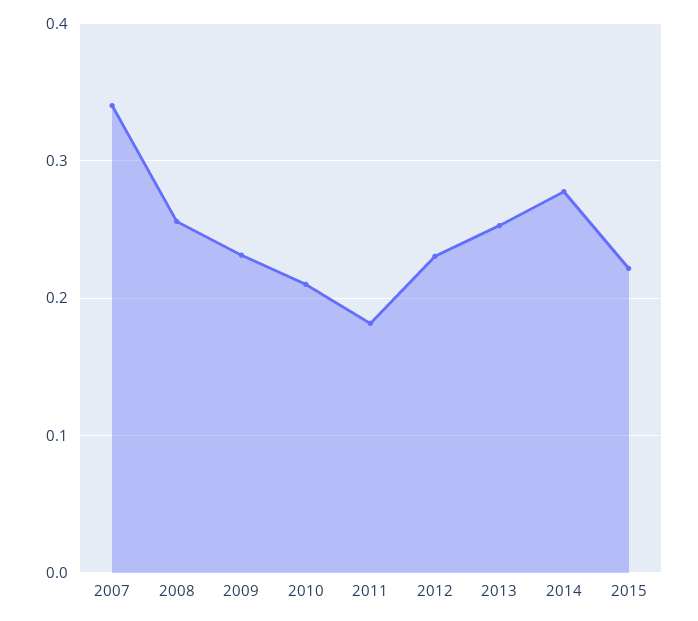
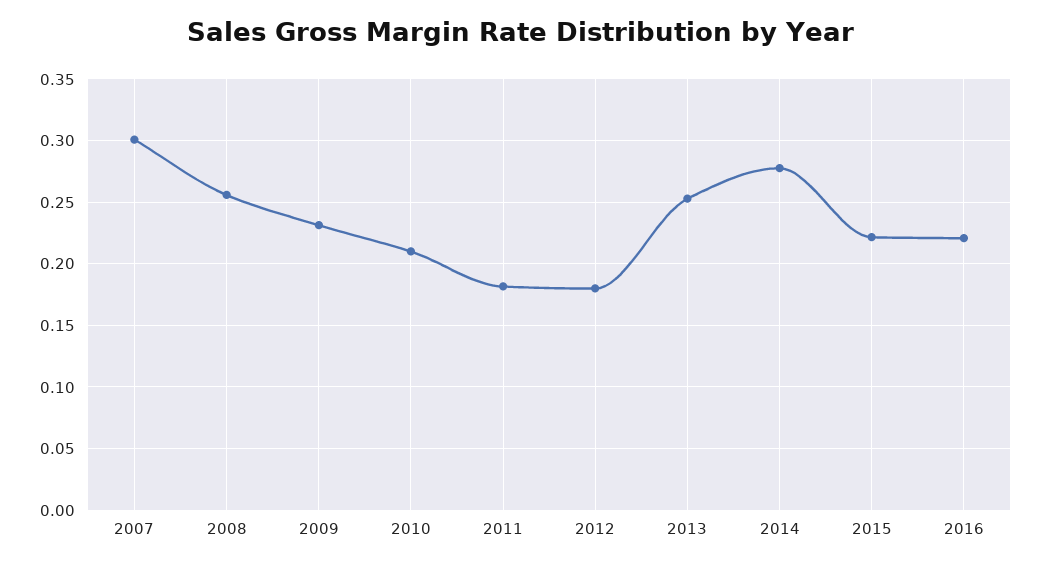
2007: 0.34 -> 0.3
2012: 0.23 -> 0.18
2016: none -> 0.22

